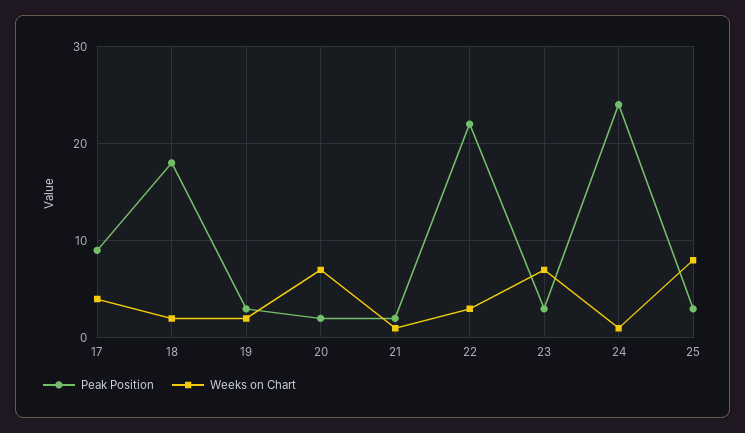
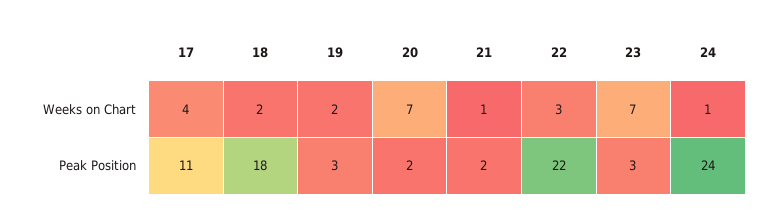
Peak Position, 17: 9 -> 11
Peak Position, 25: 3 -> none
Weeks on Chart, 25: 8 -> none

